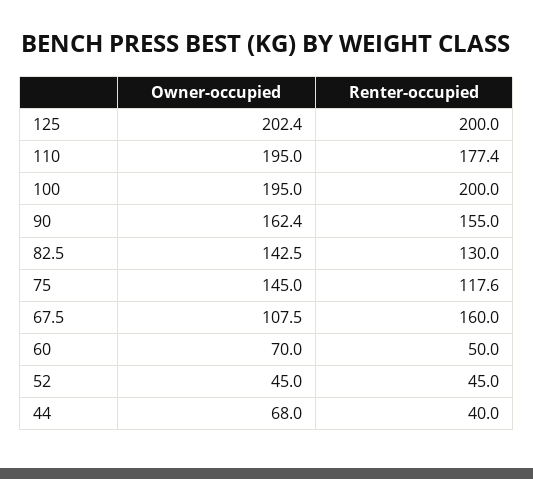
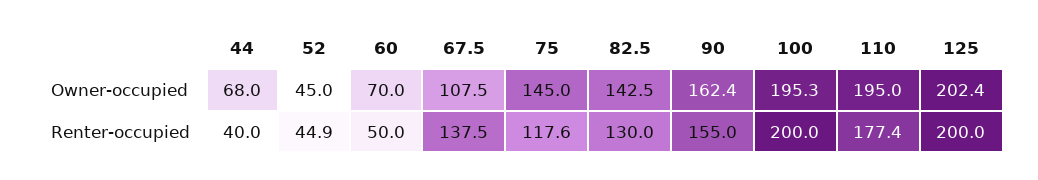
Owner-occupied, 100: 195 -> 195.3
Renter-occupied, 67.5: 160 -> 137.5
Renter-occupied, 52: 45 -> 44.9

